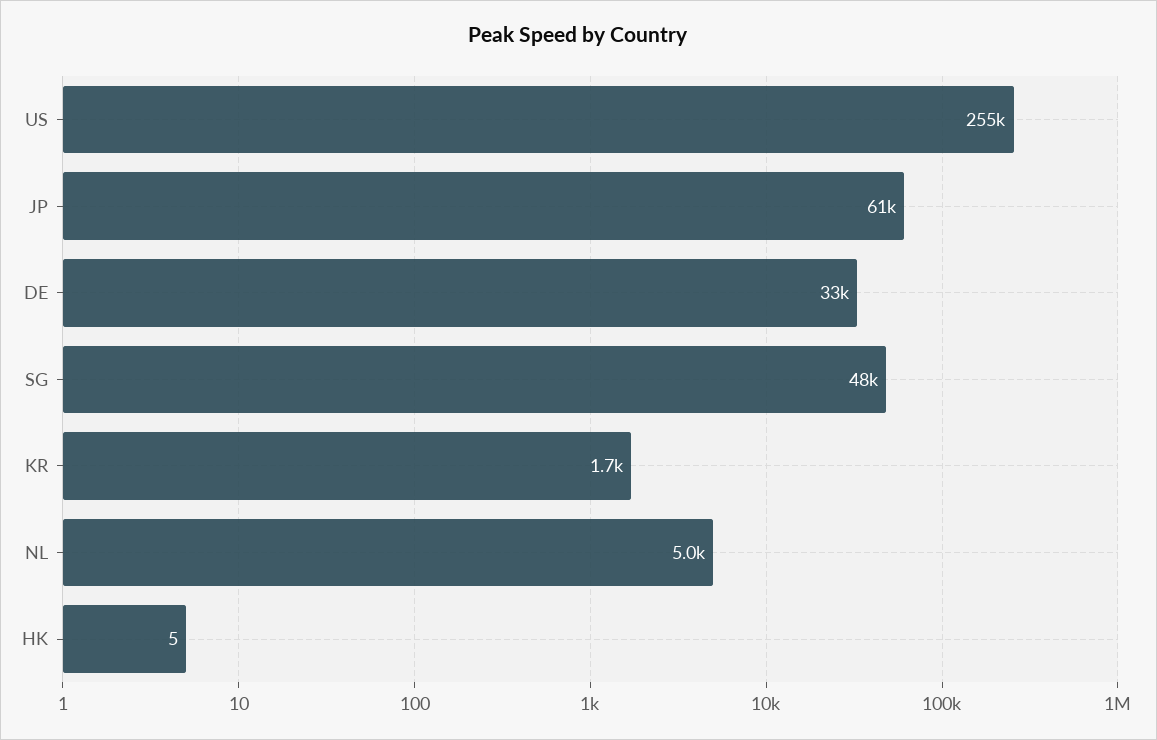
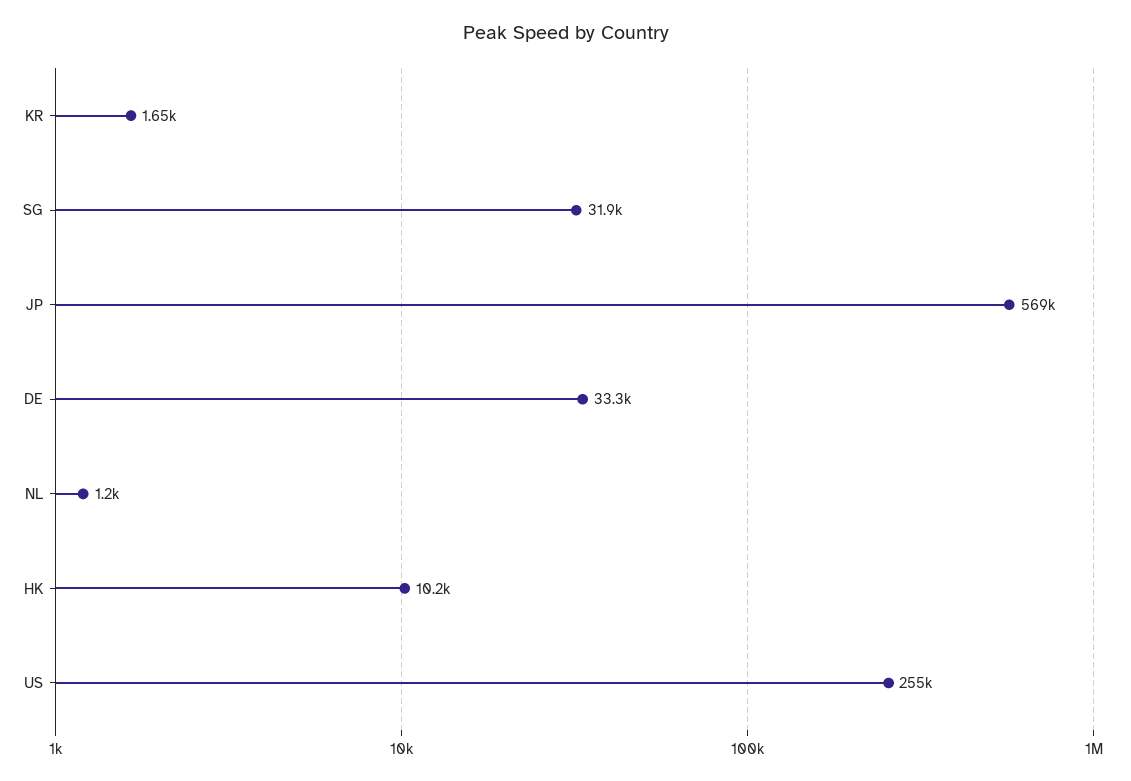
JP: 61000 -> 569000
SG: 48000 -> 31900
NL: 5000 -> 1200
HK: 5 -> 10200

